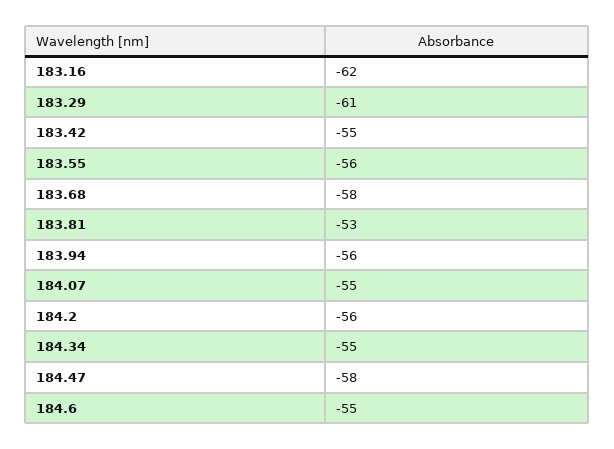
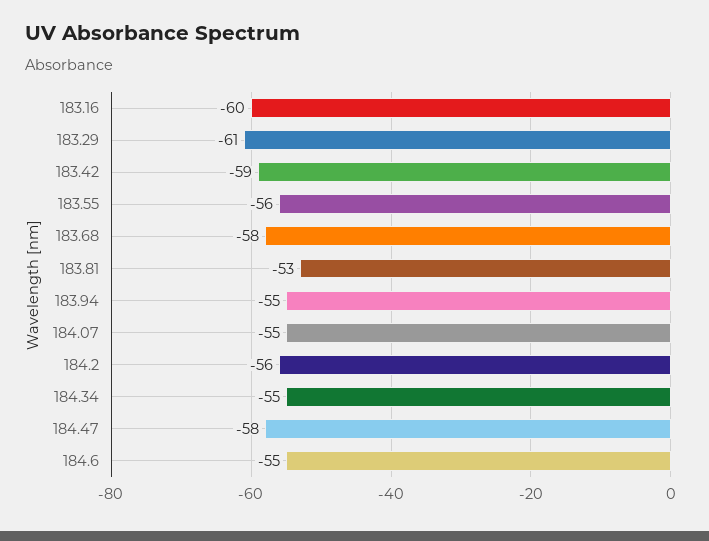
183.16: -62 -> -60
183.42: -55 -> -59
183.94: -56 -> -55

